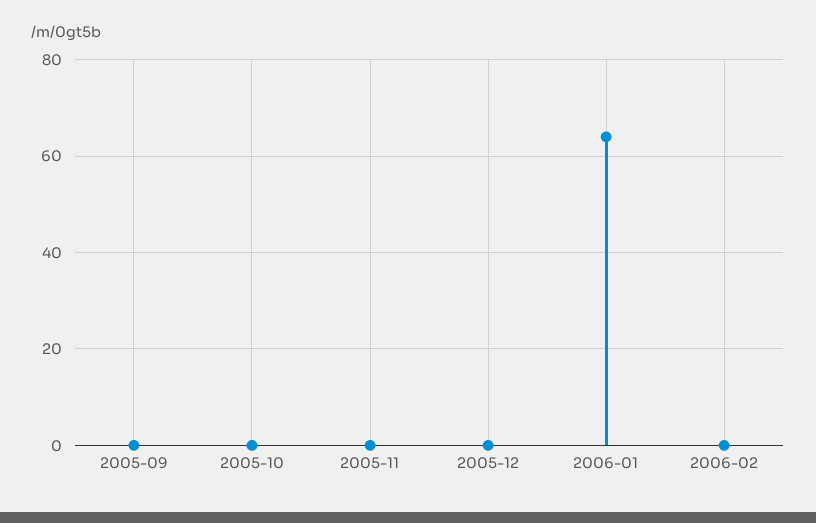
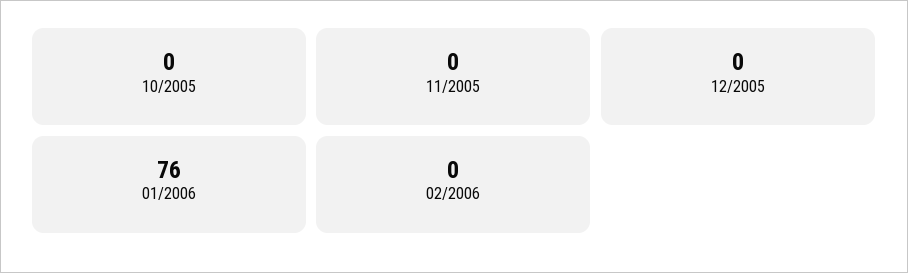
2005-09: 0 -> none
2006-01: 65 -> 76

